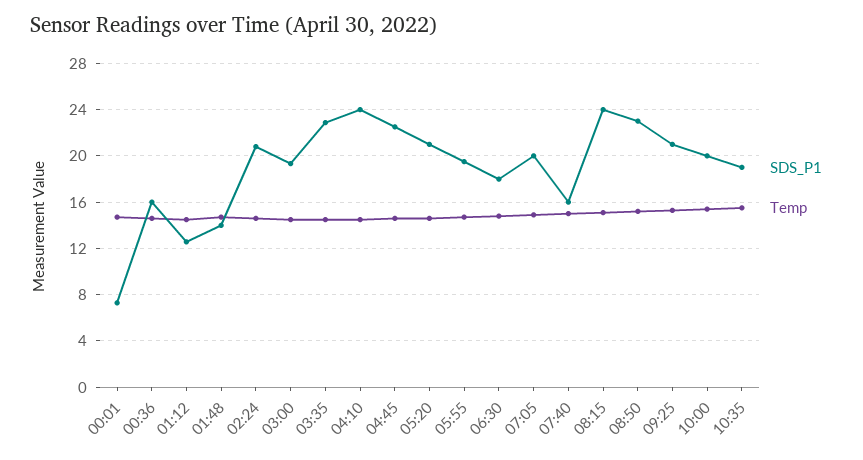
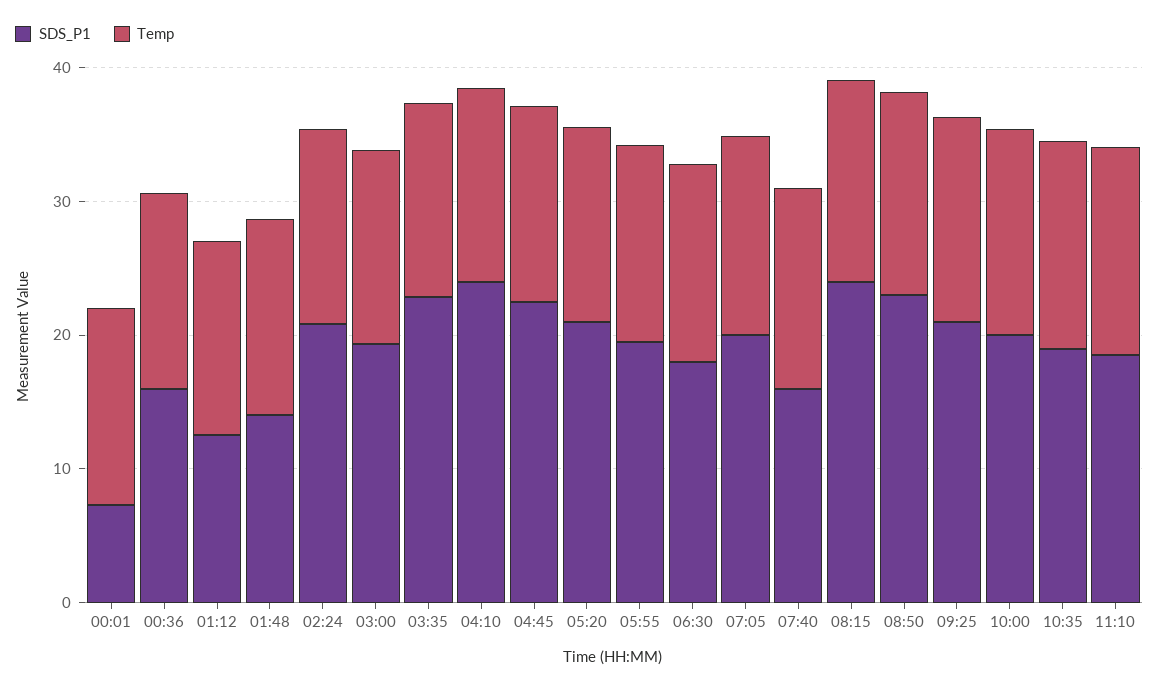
SDS_P1, 11:10: none -> 18
Temp, 11:10: none -> 16

